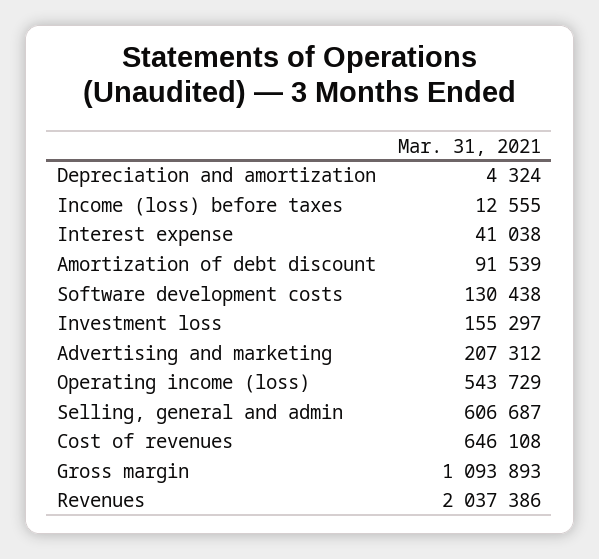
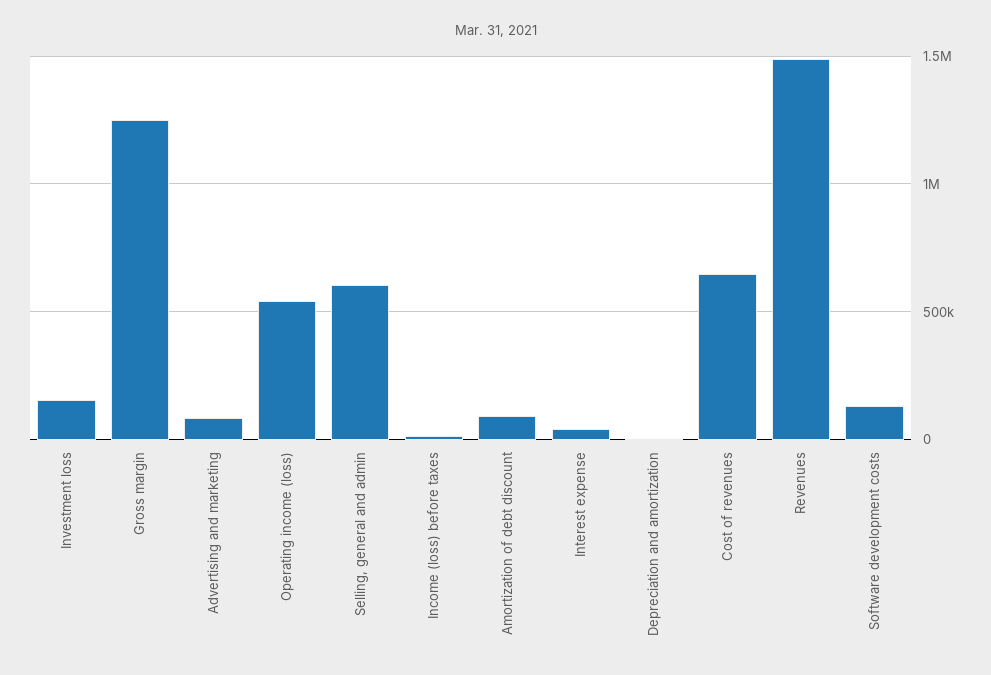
Advertising and marketing: 207312 -> 100000
Gross margin: 1093893 -> 1250000
Revenues: 2037386 -> 1500000

